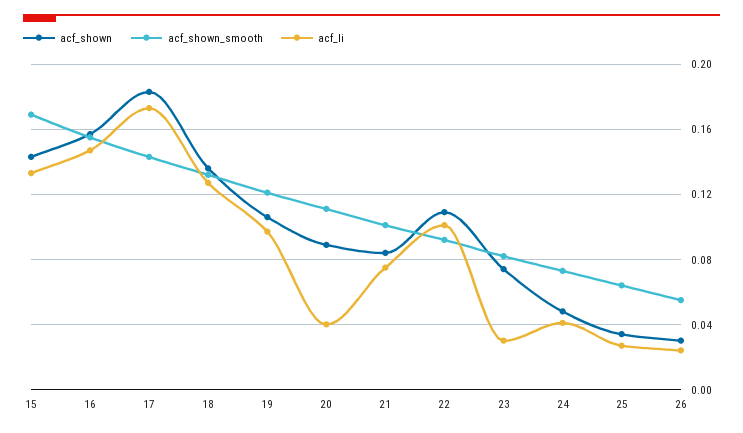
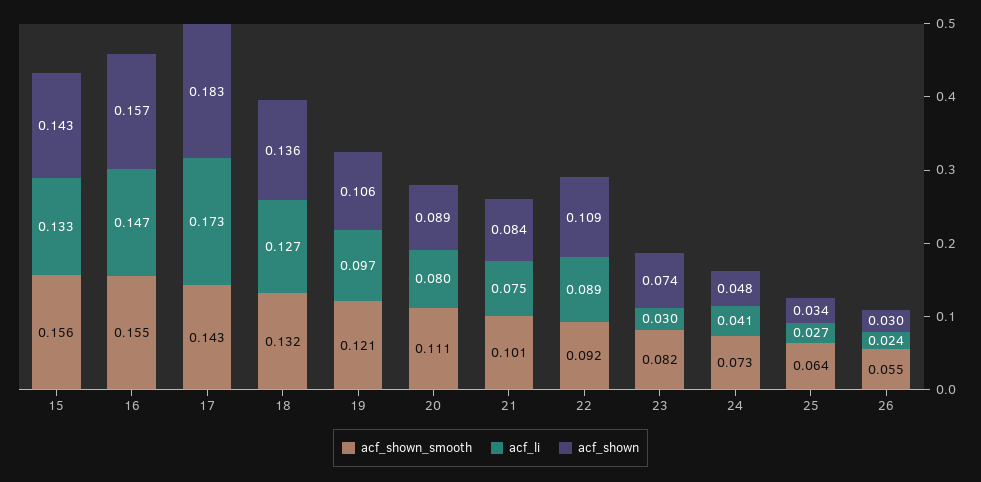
acf_shown_smooth, 15: 0.17 -> 0.156
acf_li, 20: 0.04 -> 0.08
acf_li, 22: 0.1 -> 0.089

